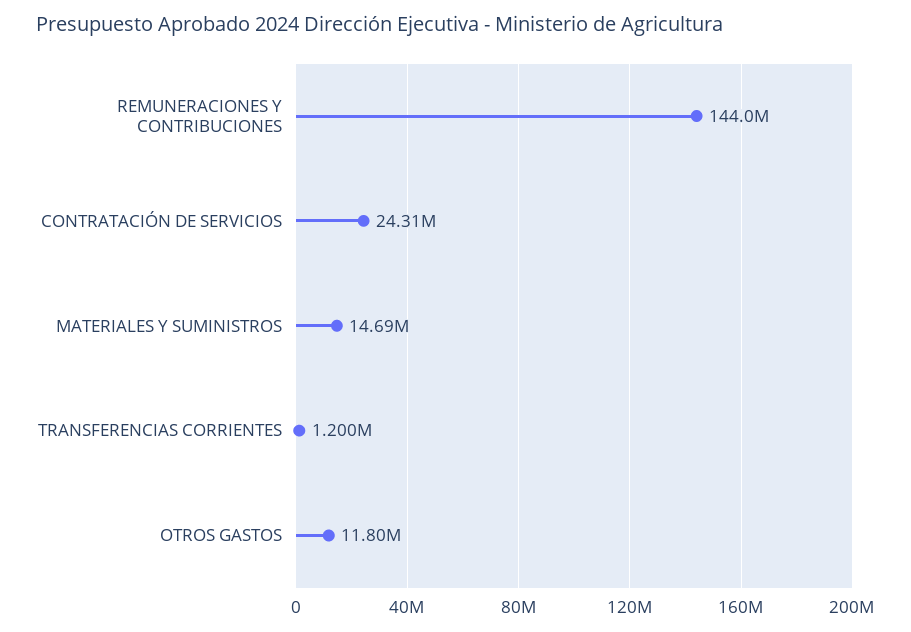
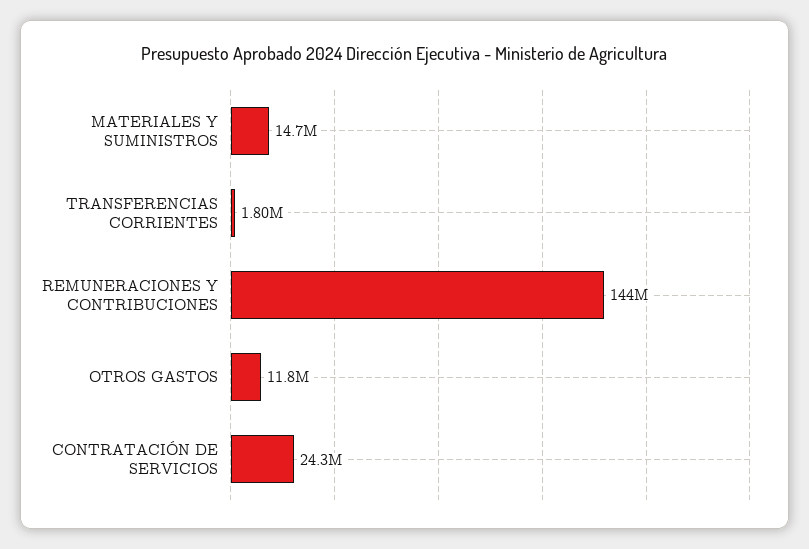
TRANSFERENCIAS CORRIENTES: 1200000 -> 1800000

